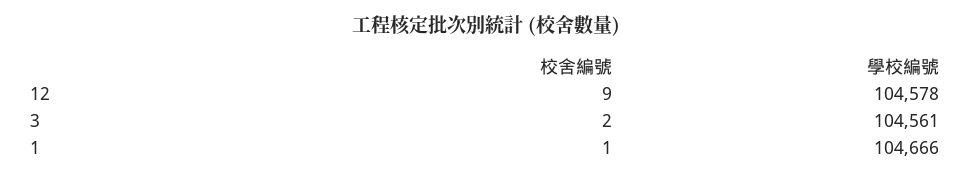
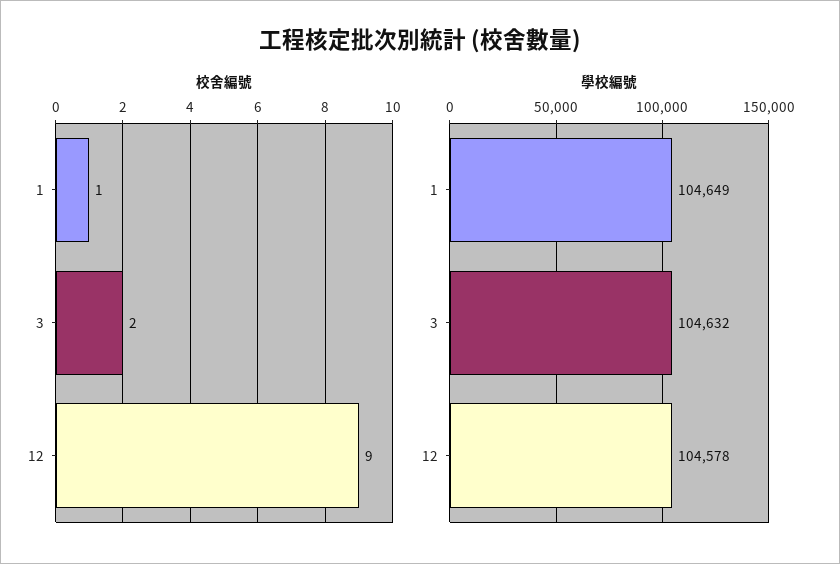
學校編號, 3: 104561 -> 104632
學校編號, 1: 104666 -> 104649

